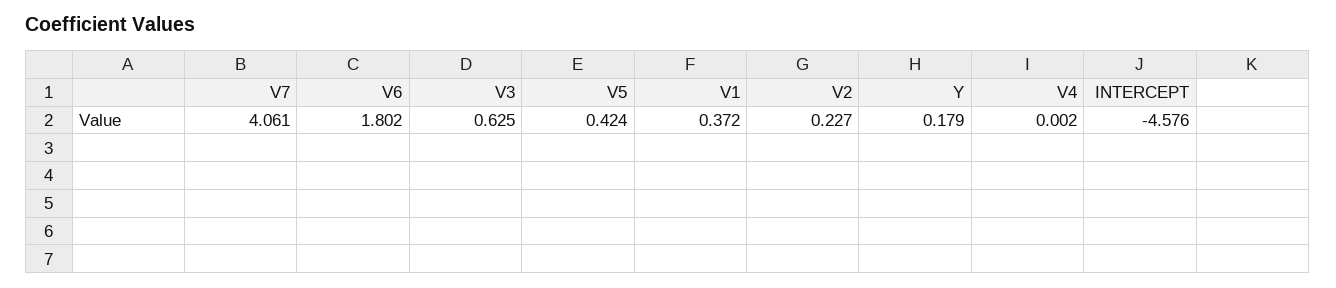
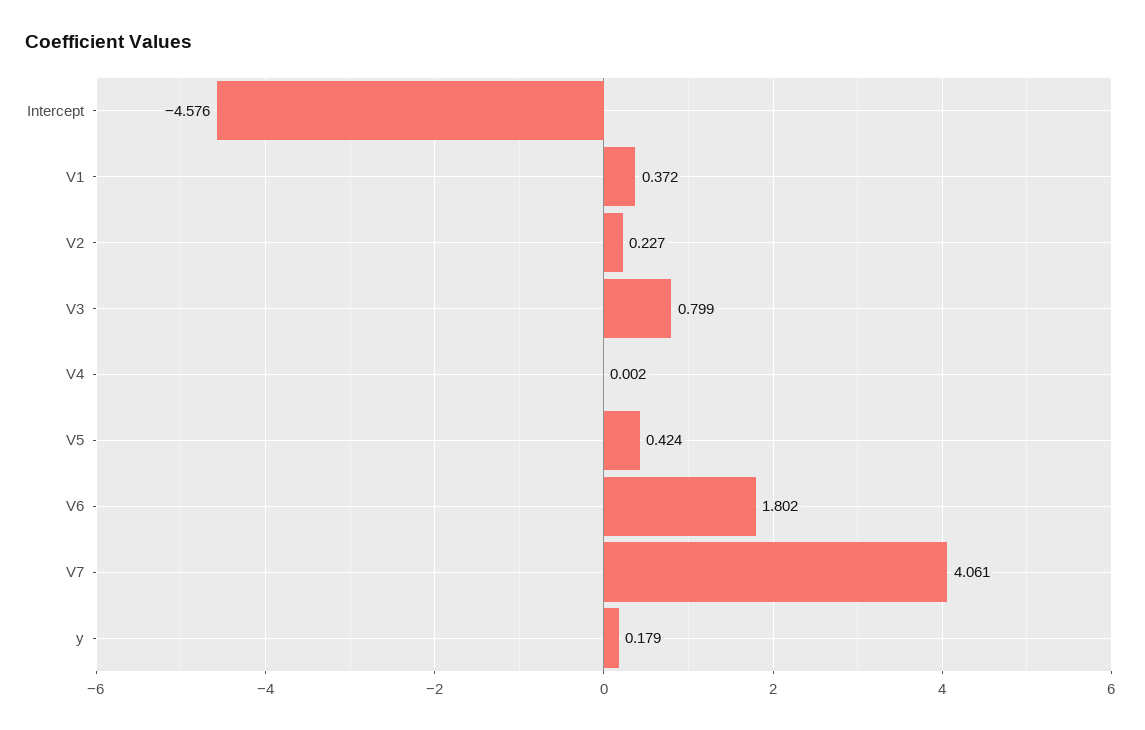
V3: 0.625 -> 0.799

